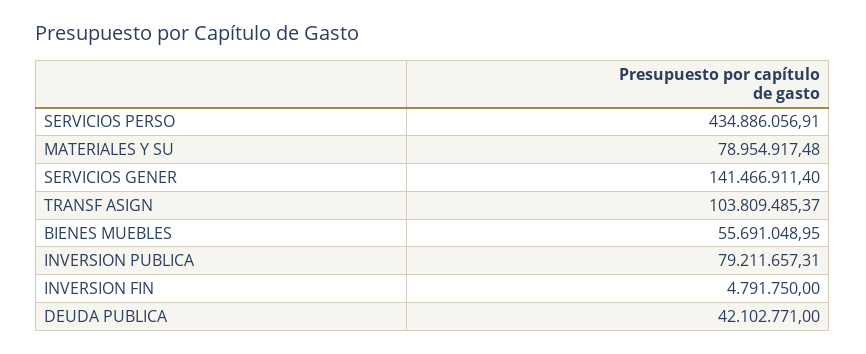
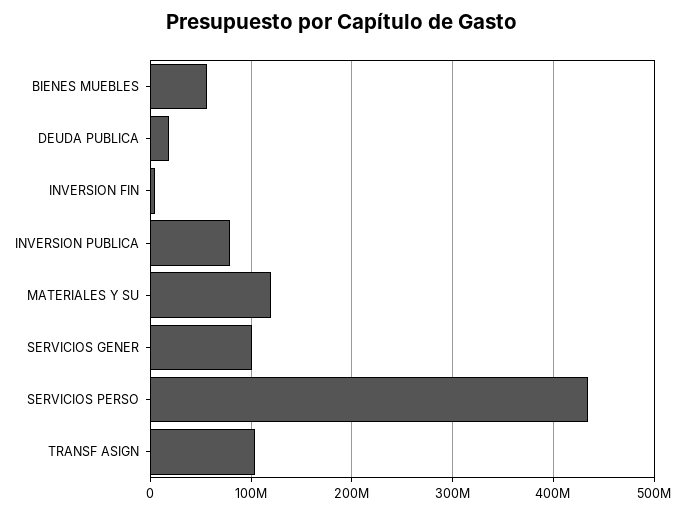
MATERIALES Y SU: 78954917.48 -> 120000000
SERVICIOS GENER: 141466911.4 -> 100000000
DEUDA PUBLICA: 42102771 -> 20000000

